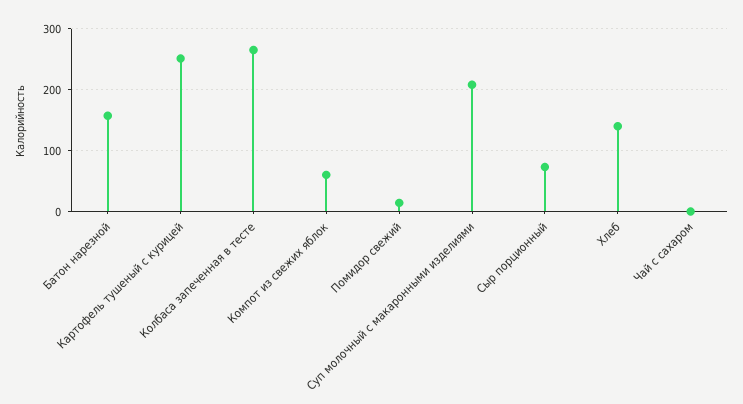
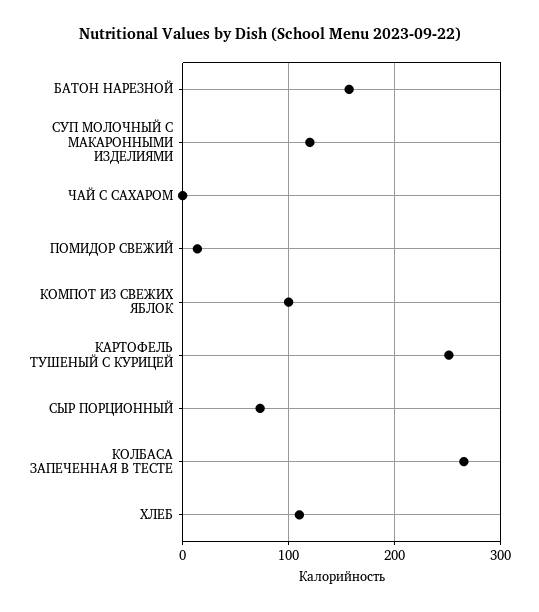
Компот из свежих яблок: 60 -> 100
Суп молочный с макаронными изделиями: 210 -> 120
Хлеб: 140 -> 110

